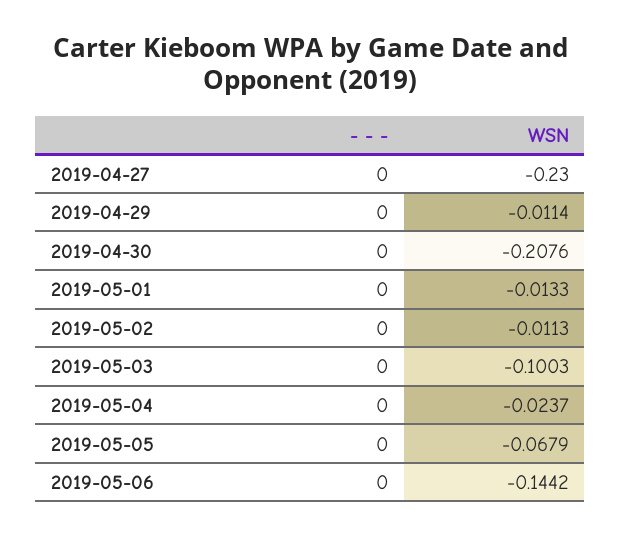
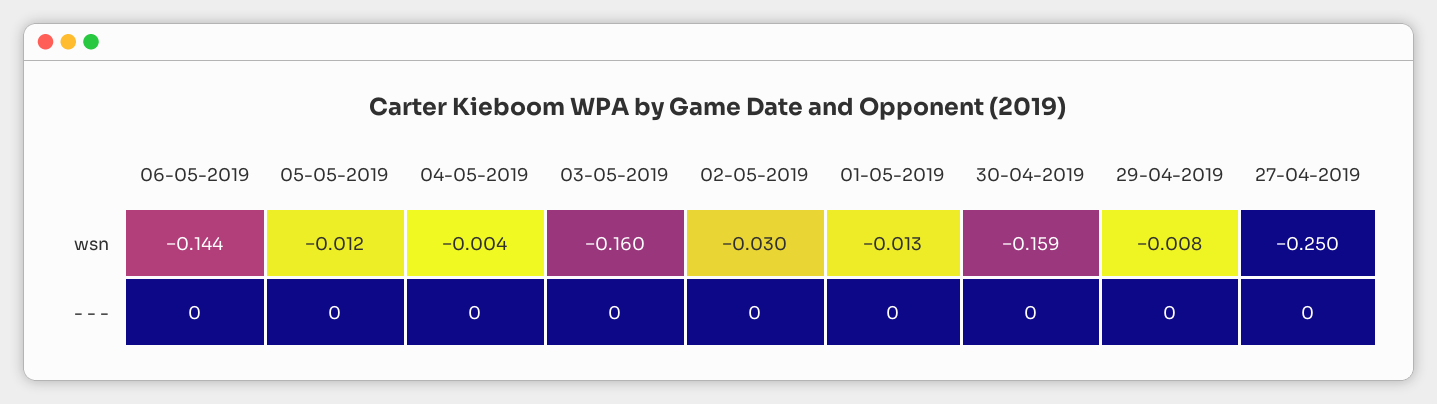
WSN, 2019-04-27: -0.23 -> -0.25
WSN, 2019-04-29: -0.0114 -> -0.008
WSN, 2019-04-30: -0.2076 -> -0.159
WSN, 2019-05-02: -0.0113 -> -0.03
WSN, 2019-05-03: -0.1003 -> -0.16
WSN, 2019-05-04: -0.0237 -> -0.004
WSN, 2019-05-05: -0.0679 -> -0.012

